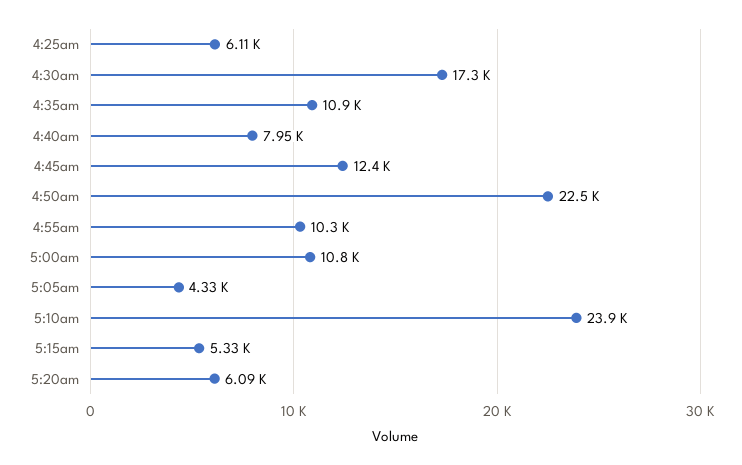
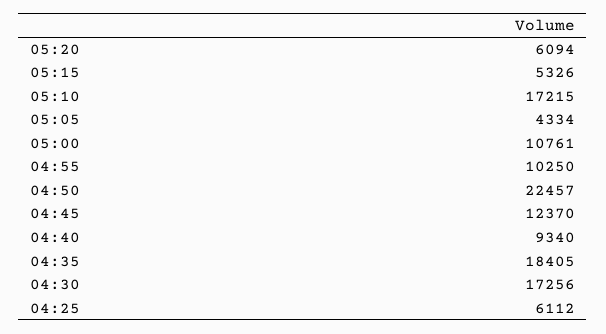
4:35am: 10900 -> 18405
4:40am: 7950 -> 9340
5:10am: 23900 -> 17215

